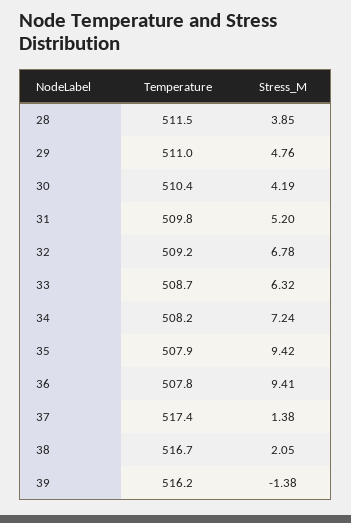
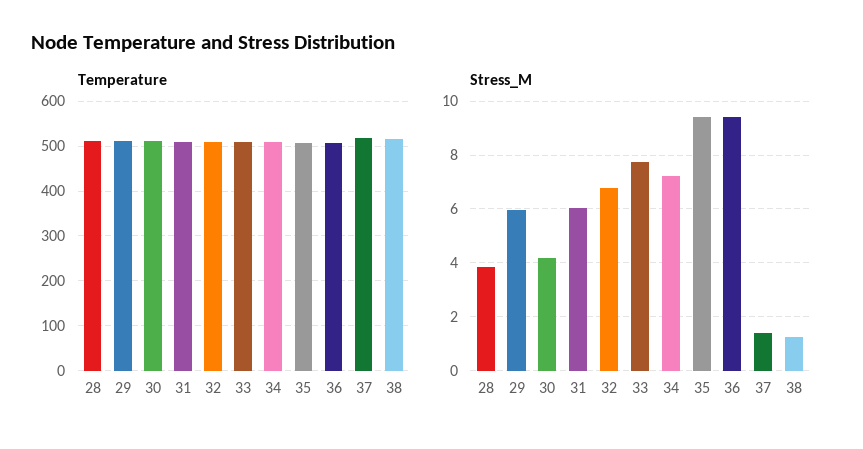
Stress_M, 29: 4.76 -> 6
Stress_M, 31: 5.2 -> 6
Stress_M, 33: 6.32 -> 7.75
Stress_M, 38: 2.05 -> 1.25
Temperature, 39: 516.2 -> none
Stress_M, 39: -1.38 -> none

